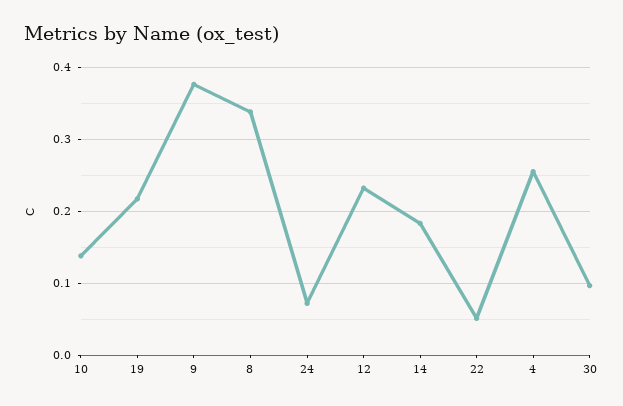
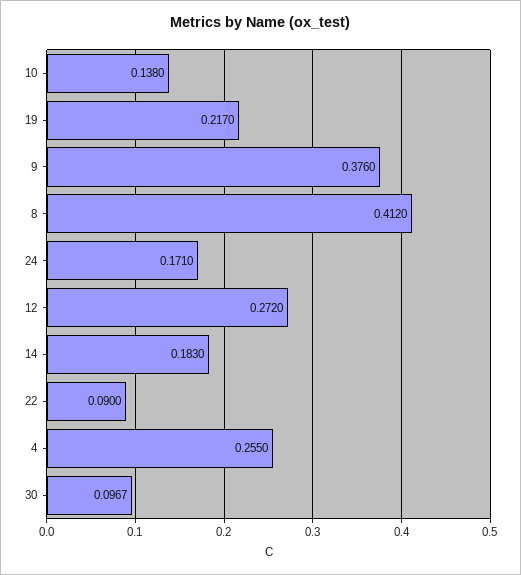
8: 0.34 -> 0.412
24: 0.07 -> 0.171
12: 0.23 -> 0.272
22: 0.05 -> 0.09

